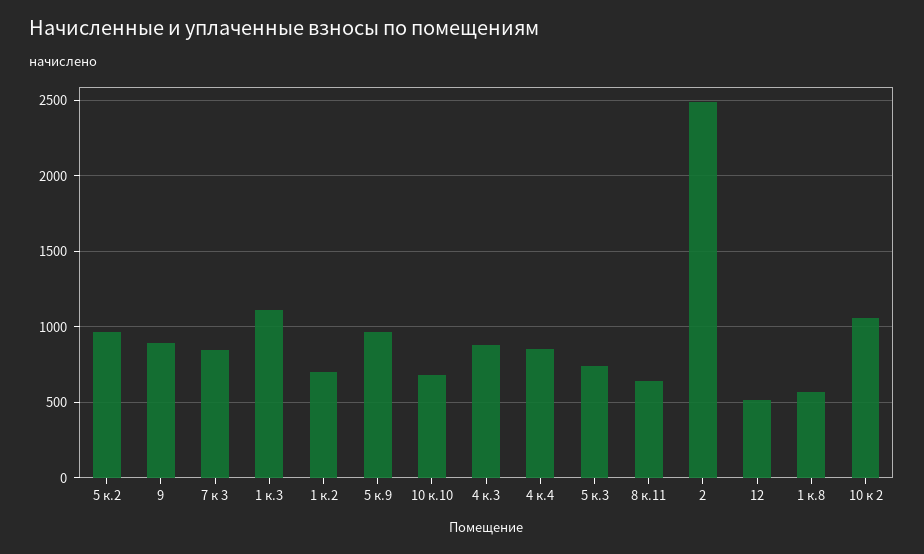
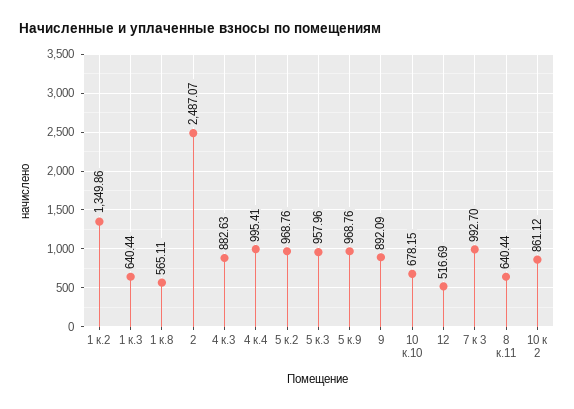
7 к 3: 850 -> 992.7
1 к.3: 1100 -> 640.44
1 к.2: 700 -> 1349.86
4 к.4: 850 -> 995.41
5 к.3: 750 -> 957.96
10 к 2: 1050 -> 861.12

